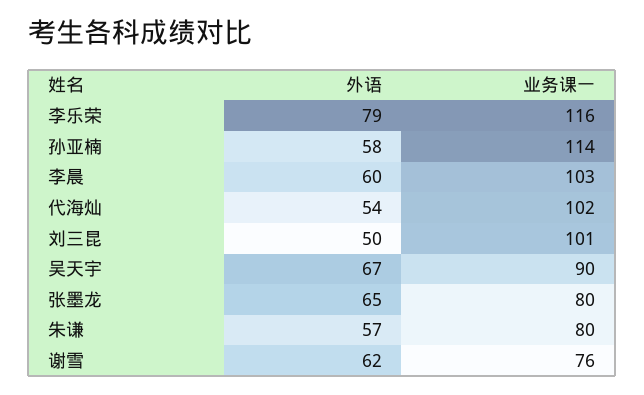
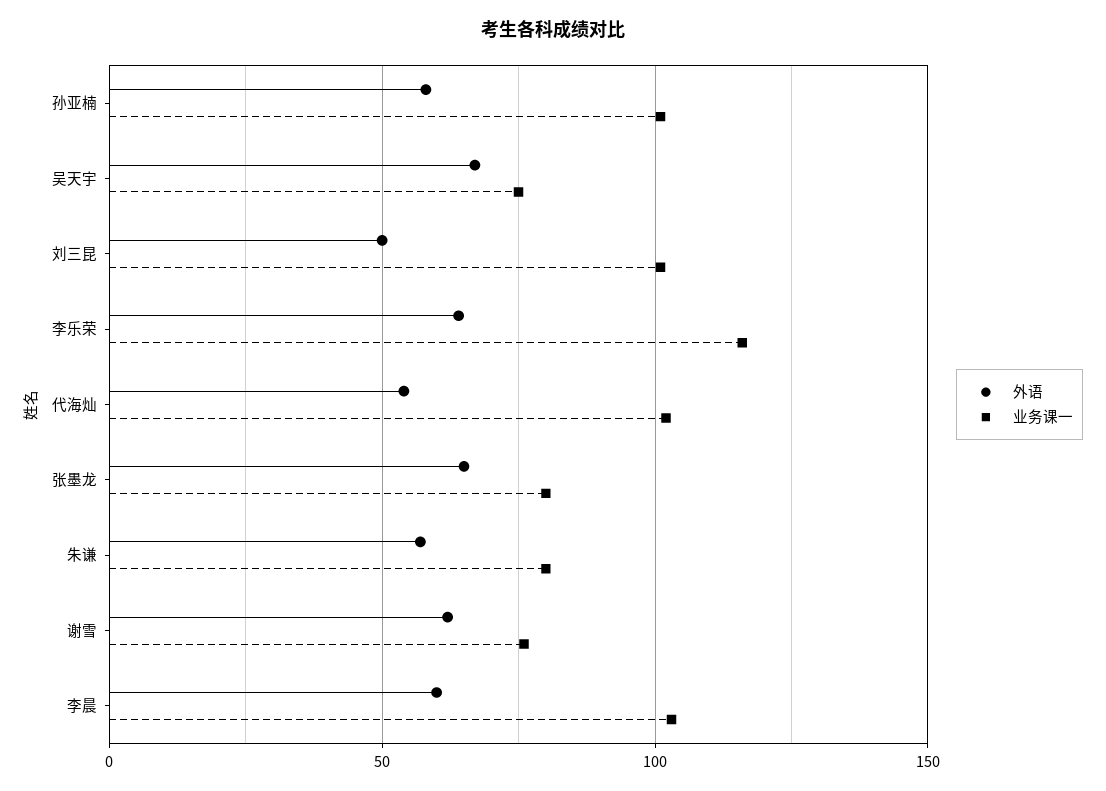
外语, 李乐荣: 79 -> 65
业务课一, 孙亚楠: 114 -> 100
业务课一, 吴天宇: 90 -> 75

